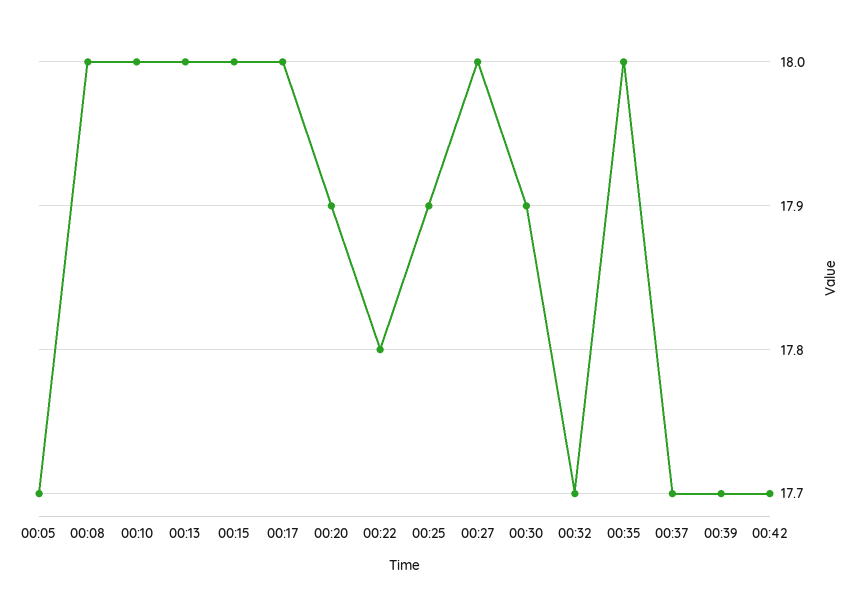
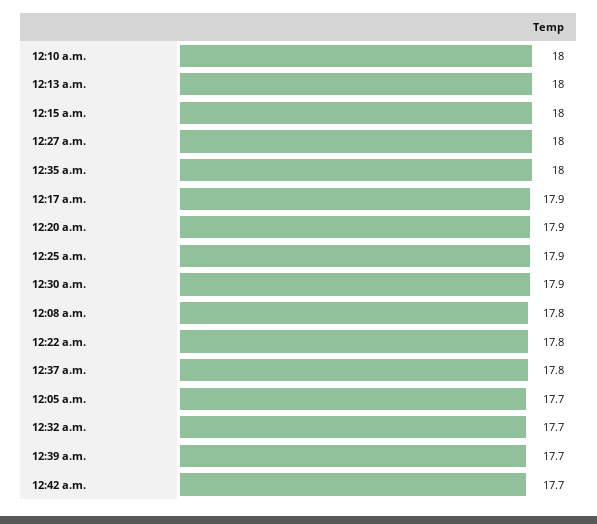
00:08: 18 -> 17.8
00:17: 18 -> 17.9
00:37: 17.7 -> 17.8

